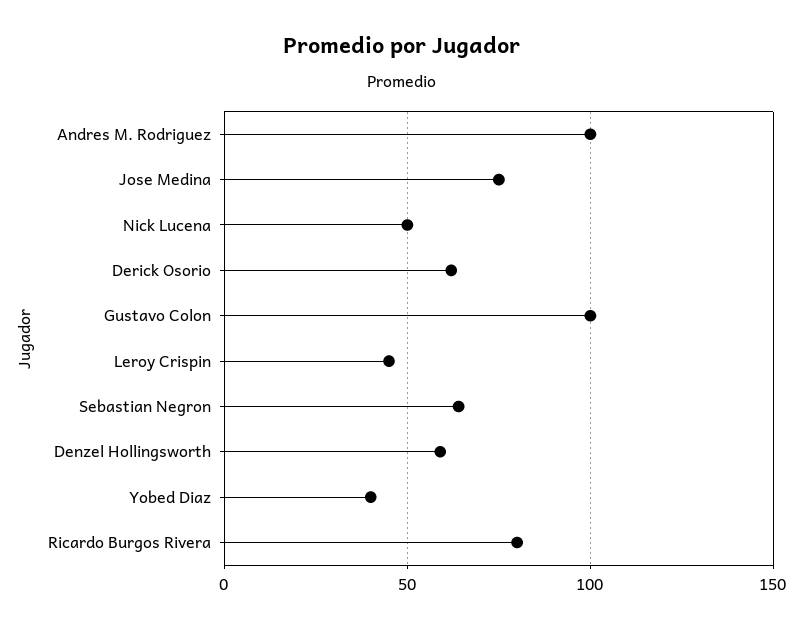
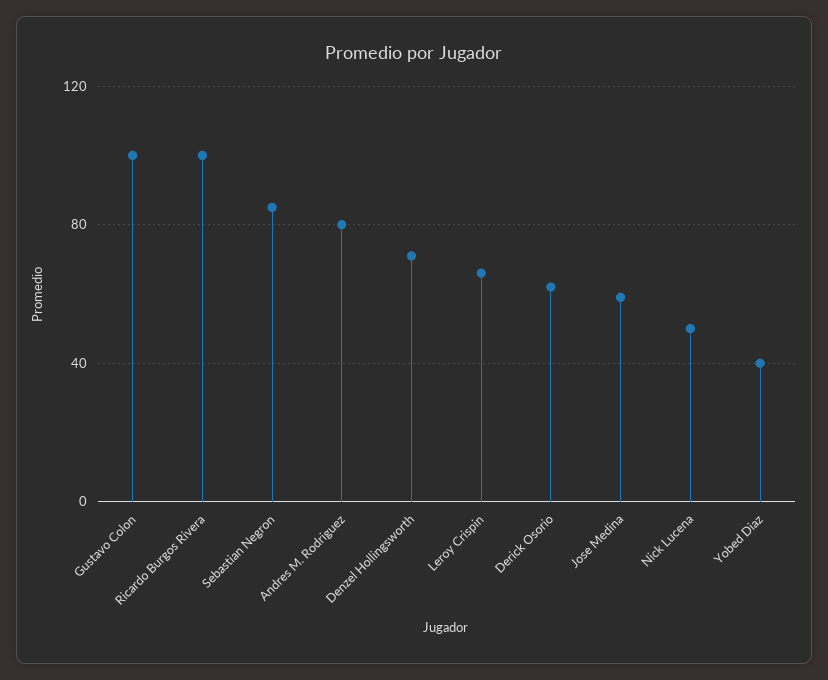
Andres M. Rodriguez: 100 -> 80
Jose Medina: 75 -> 60
Leroy Crispin: 45 -> 65
Sebastian Negron: 65 -> 85
Denzel Hollingsworth: 60 -> 70
Ricardo Burgos Rivera: 80 -> 100

